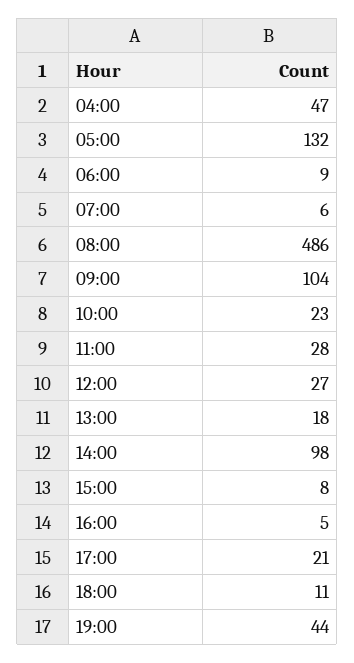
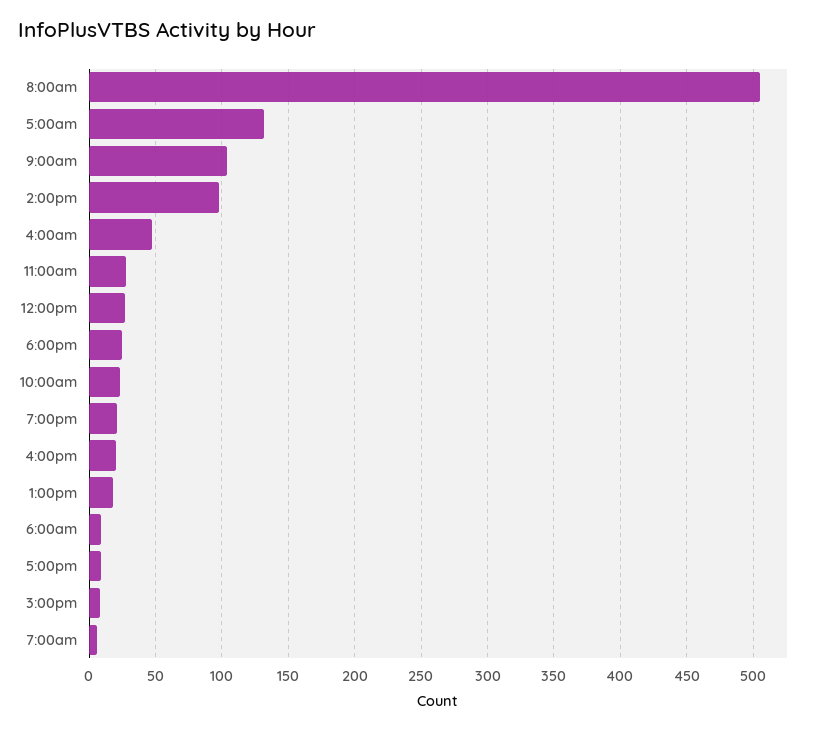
08:00: 486 -> 505
16:00: 5 -> 20
17:00: 21 -> 10
18:00: 11 -> 25
19:00: 44 -> 20

